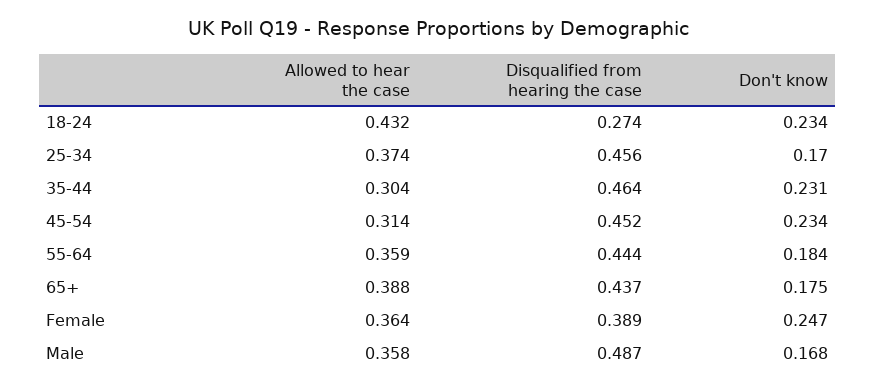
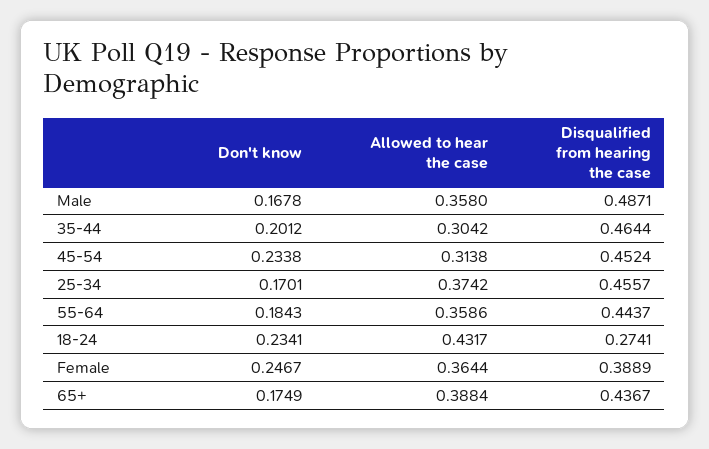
Don't know, 35-44: 0.231 -> 0.2012

